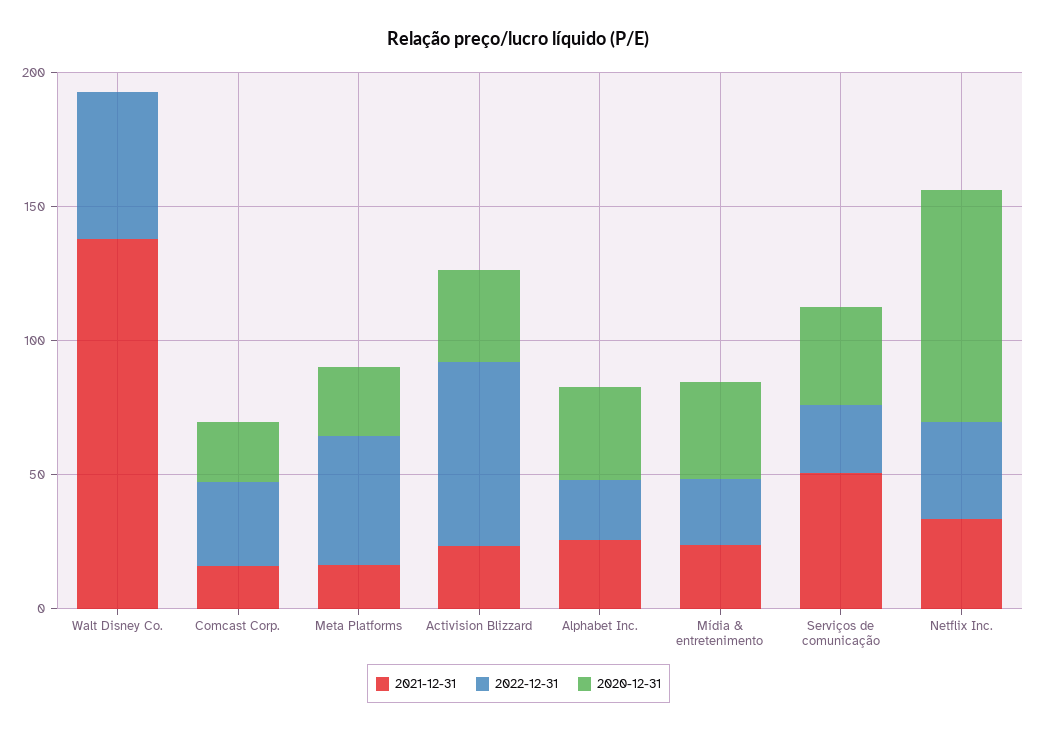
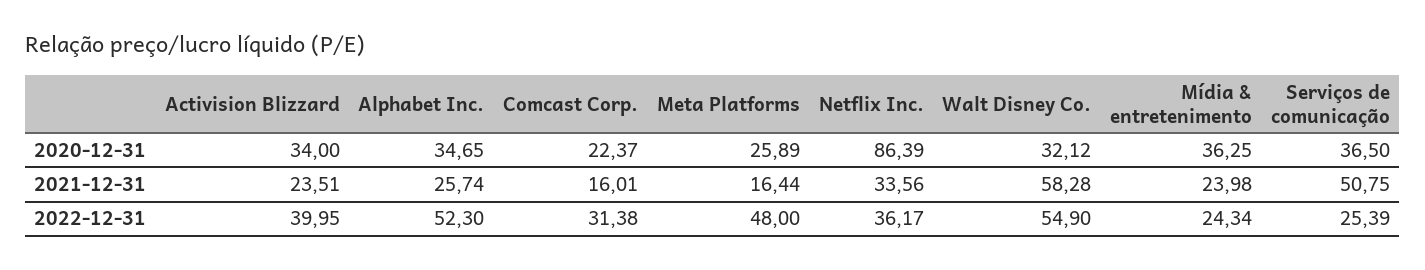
2021-12-31, Walt Disney Co.: 140 -> 58.28
2020-12-31, Walt Disney Co.: 0 -> 32.12
2022-12-31, Activision Blizzard: 70 -> 39.95
2022-12-31, Alphabet Inc.: 20 -> 52.3

